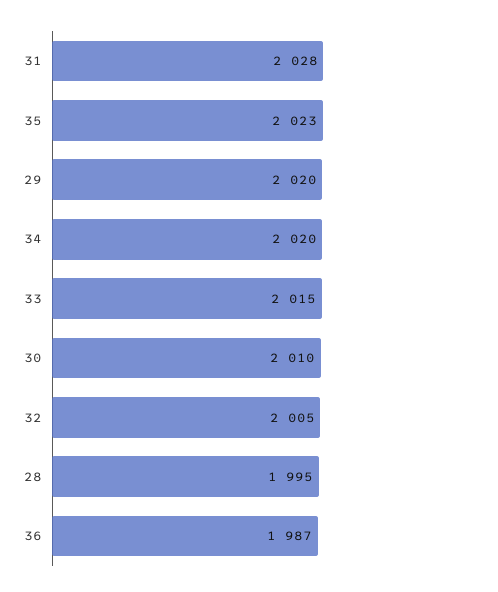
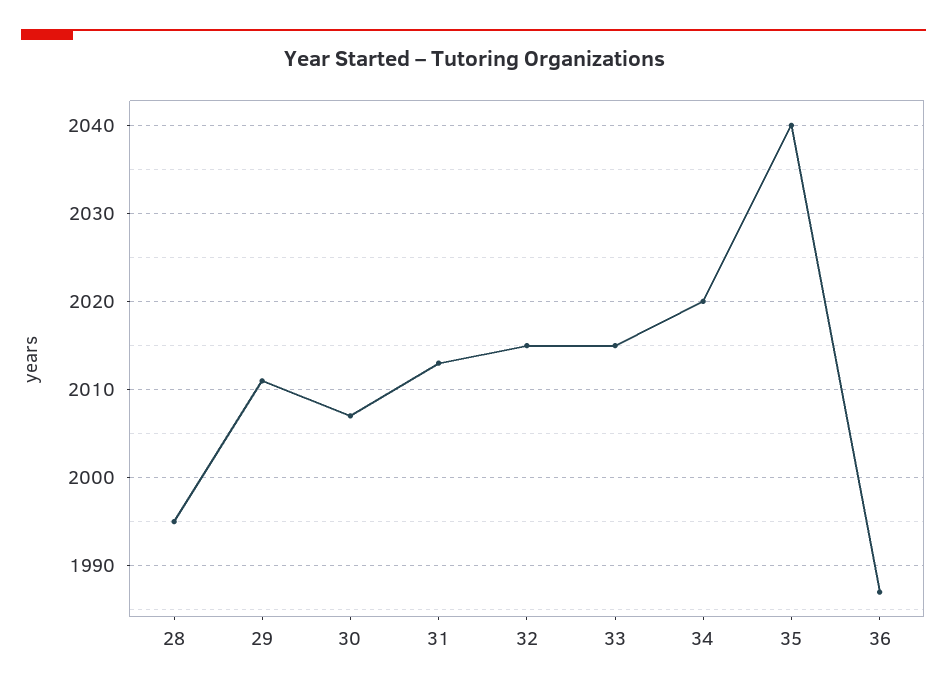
31: 2028 -> 2013
35: 2023 -> 2040
29: 2020 -> 2011
30: 2010 -> 2007
32: 2005 -> 2015

